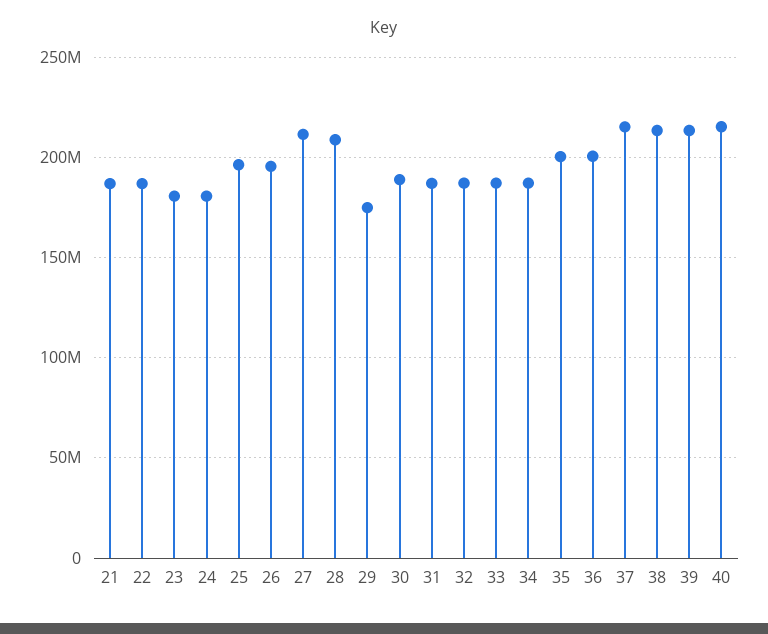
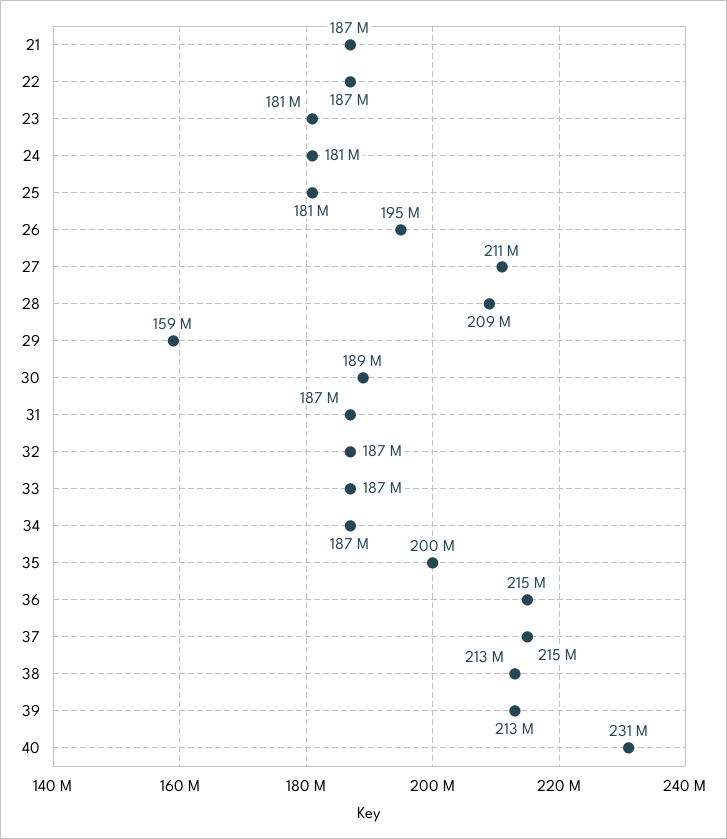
25: 195000000 -> 181000000
29: 175000000 -> 159000000
36: 200000000 -> 215000000
40: 215000000 -> 231000000

